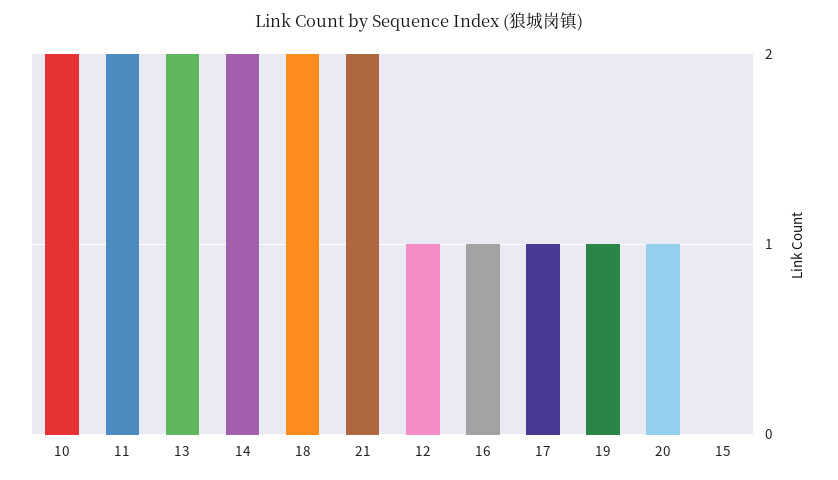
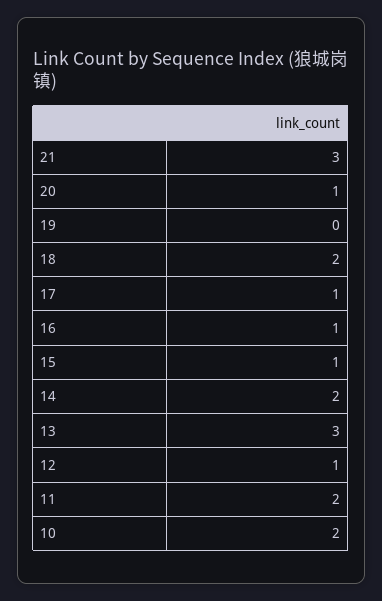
13: 2 -> 3
21: 2 -> 3
19: 1 -> 0
15: 0 -> 1

